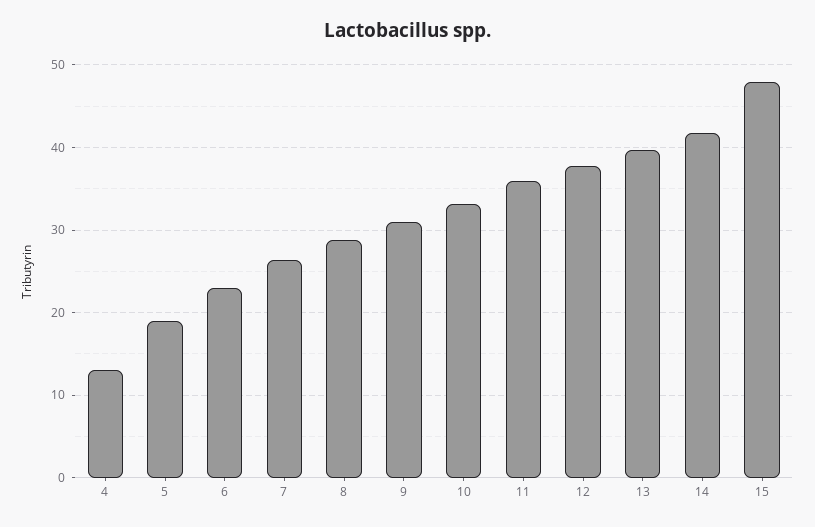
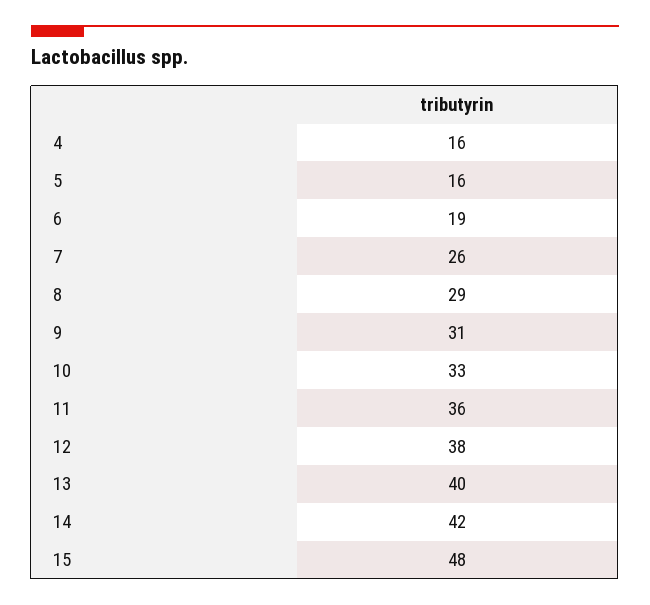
4: 13 -> 16
5: 19 -> 16
6: 23 -> 19

